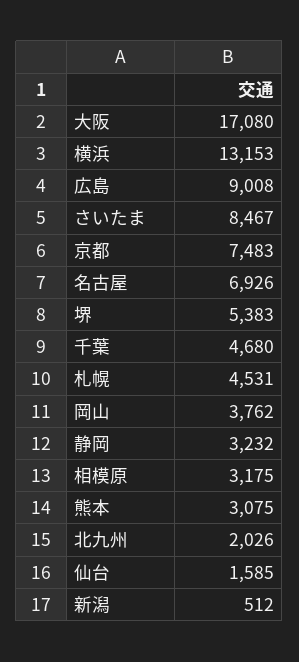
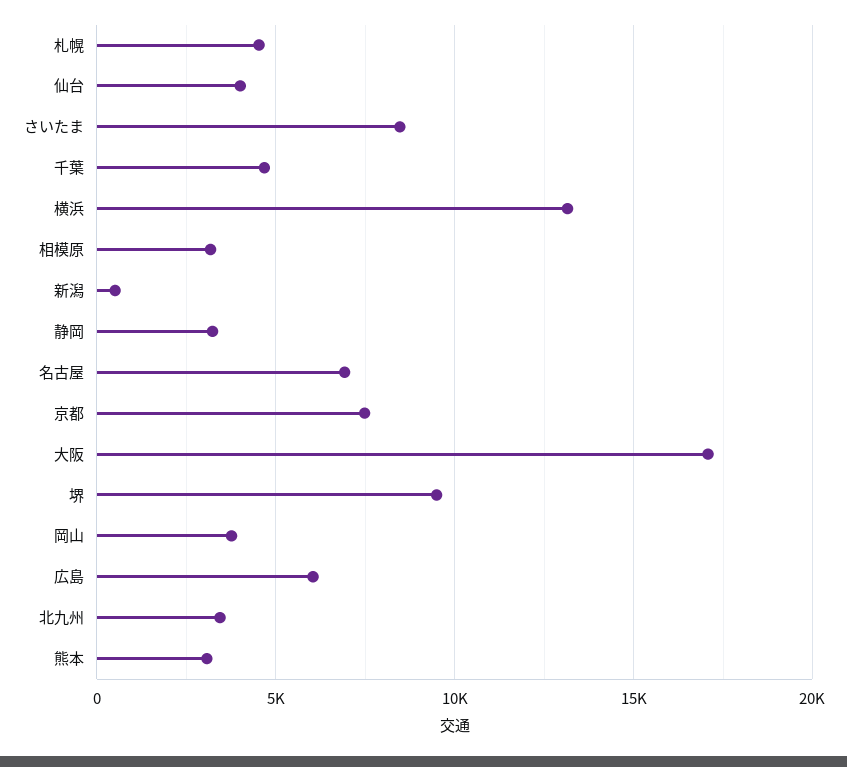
広島: 9008 -> 6000
堺: 5383 -> 9500
北九州: 2026 -> 3500
仙台: 1585 -> 4000

